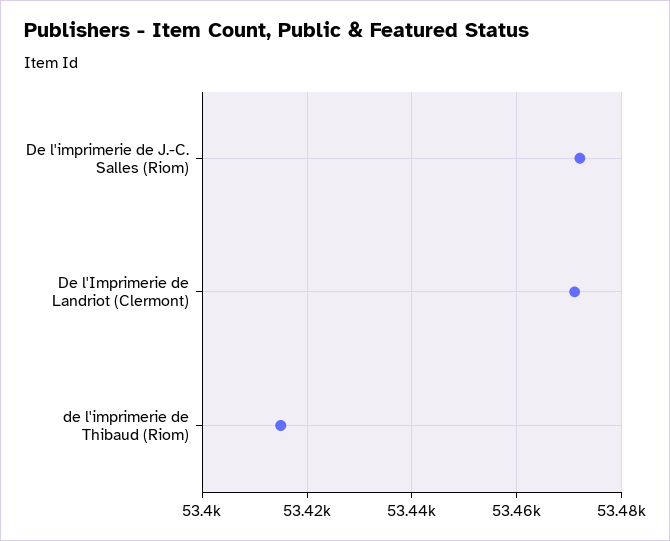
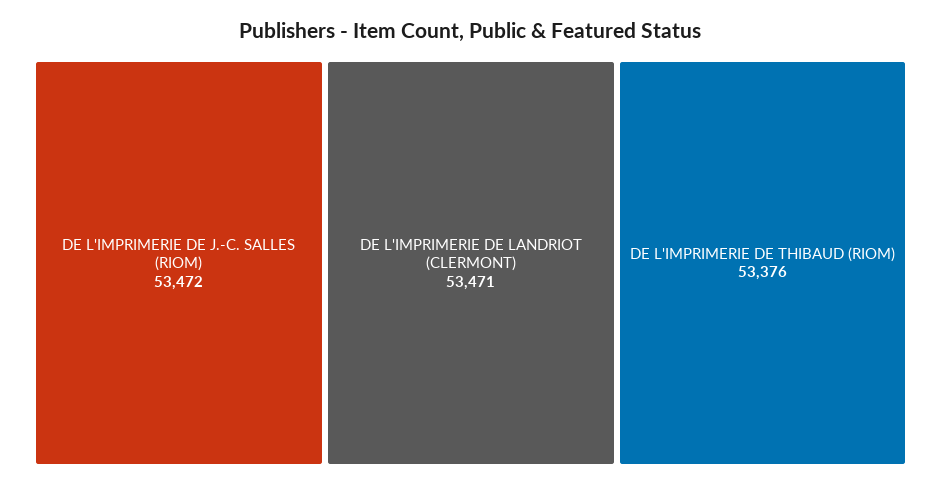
de l'imprimerie de Thibaud (Riom): 53415 -> 53376

